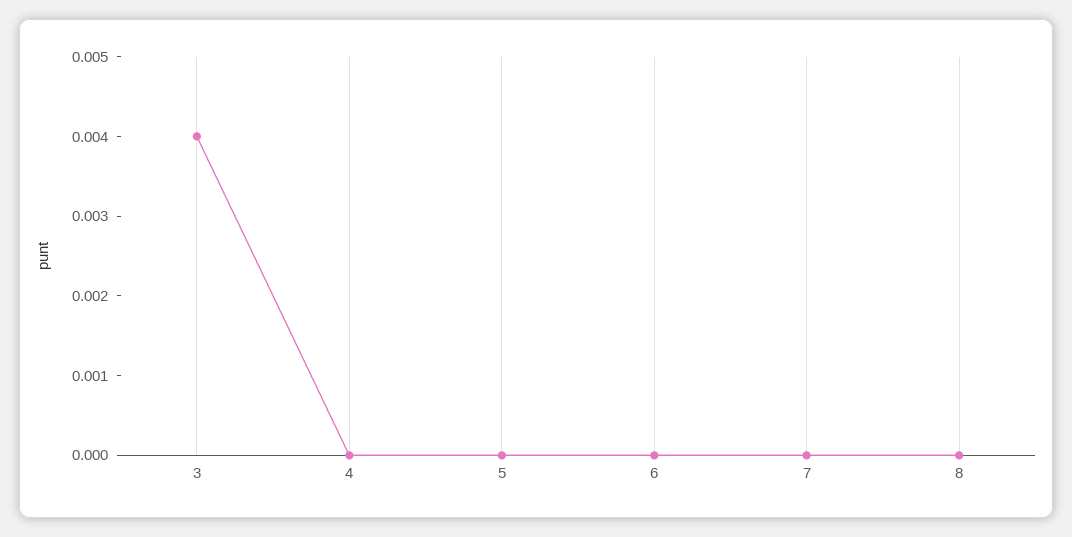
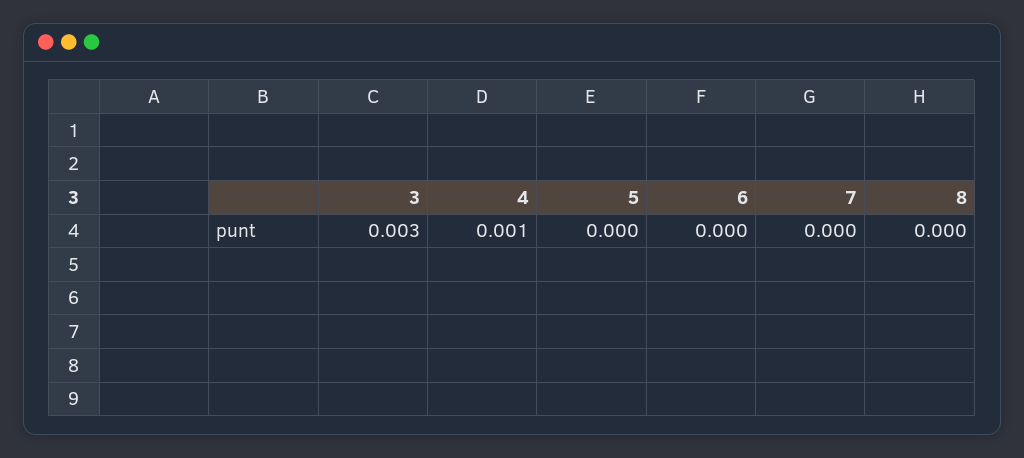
3: 0.004 -> 0.003
4: 0 -> 0.001

